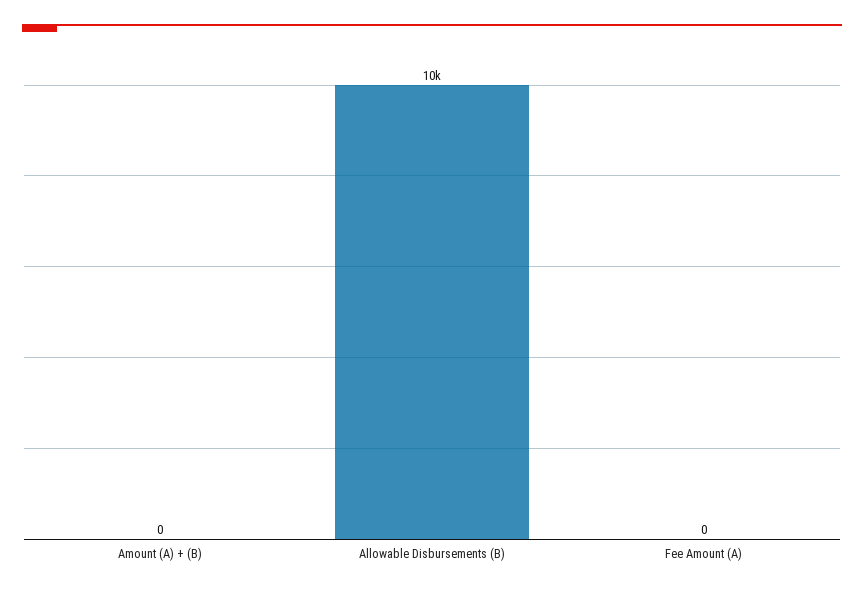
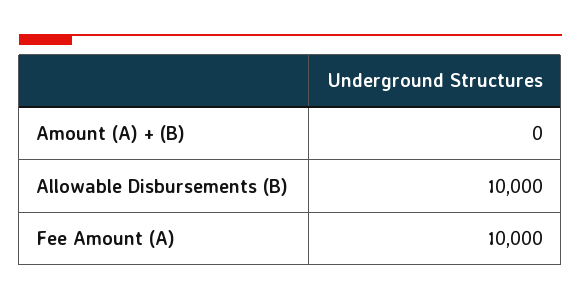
Fee Amount (A): 0 -> 10000

